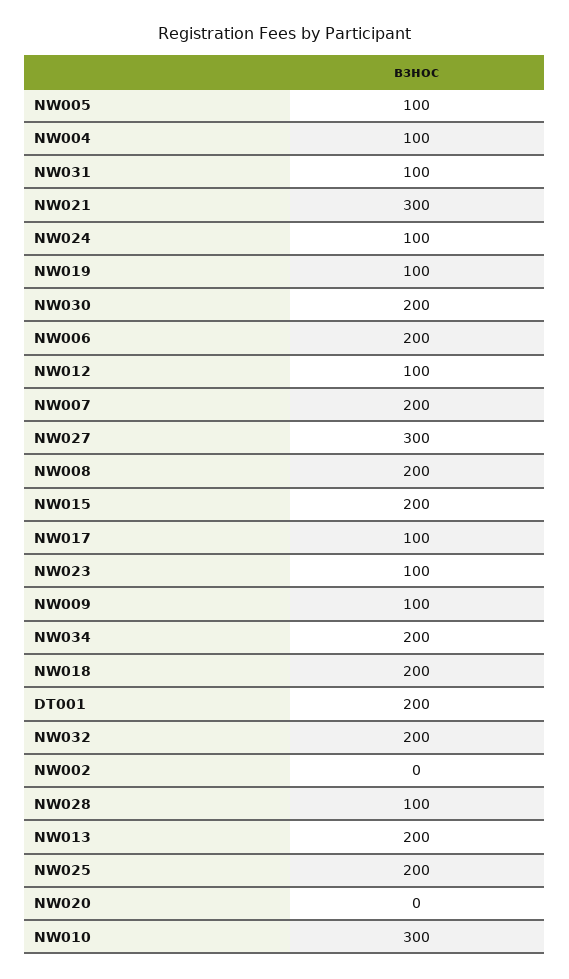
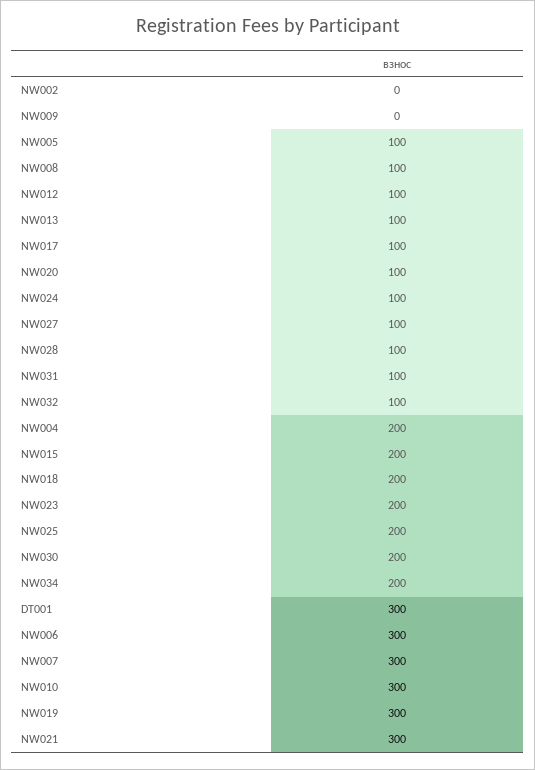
NW004: 100 -> 200
NW019: 100 -> 300
NW006: 200 -> 300
NW007: 200 -> 300
NW027: 300 -> 100
NW008: 200 -> 100
NW023: 100 -> 200
NW009: 100 -> 0
DT001: 200 -> 300
NW032: 200 -> 100
NW013: 200 -> 100
NW020: 0 -> 100

